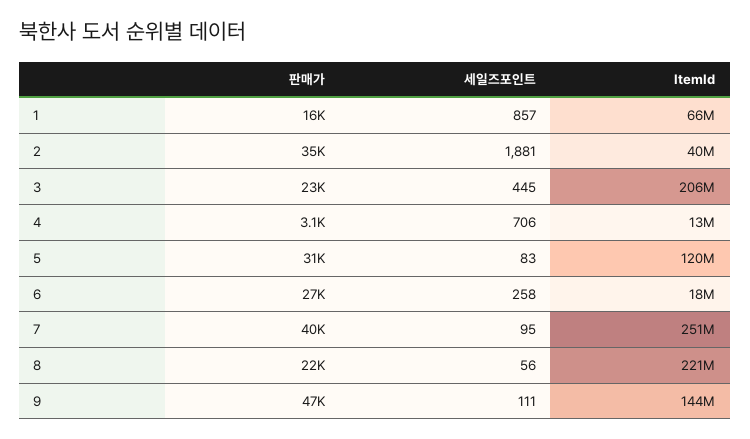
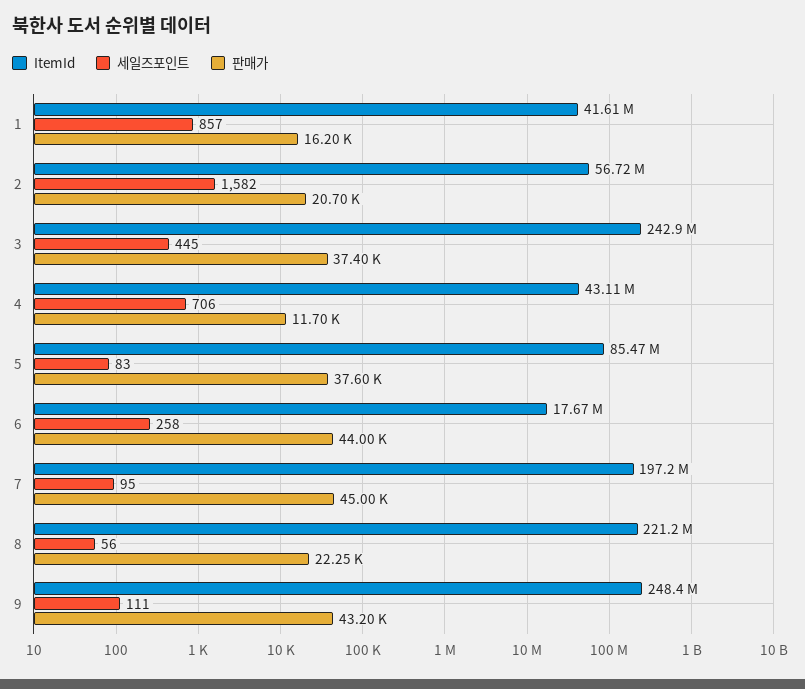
ItemId, 1: 66000000 -> 41610000
판매가, 2: 35000 -> 20700
세일즈포인트, 2: 1881 -> 1582
ItemId, 2: 40000000 -> 56720000
판매가, 3: 23000 -> 37400
ItemId, 3: 206000000 -> 242900000
판매가, 4: 3100 -> 11700
ItemId, 4: 13000000 -> 43110000
판매가, 5: 31000 -> 37600
ItemId, 5: 120000000 -> 85470000
판매가, 6: 27000 -> 44000
판매가, 7: 40000 -> 45000
ItemId, 7: 251000000 -> 197200000
판매가, 9: 47000 -> 43200
ItemId, 9: 144000000 -> 248400000

